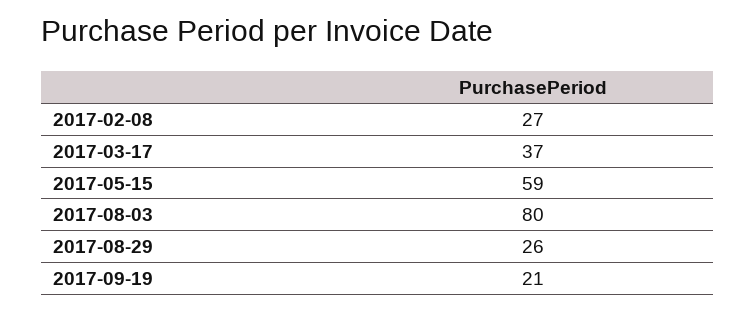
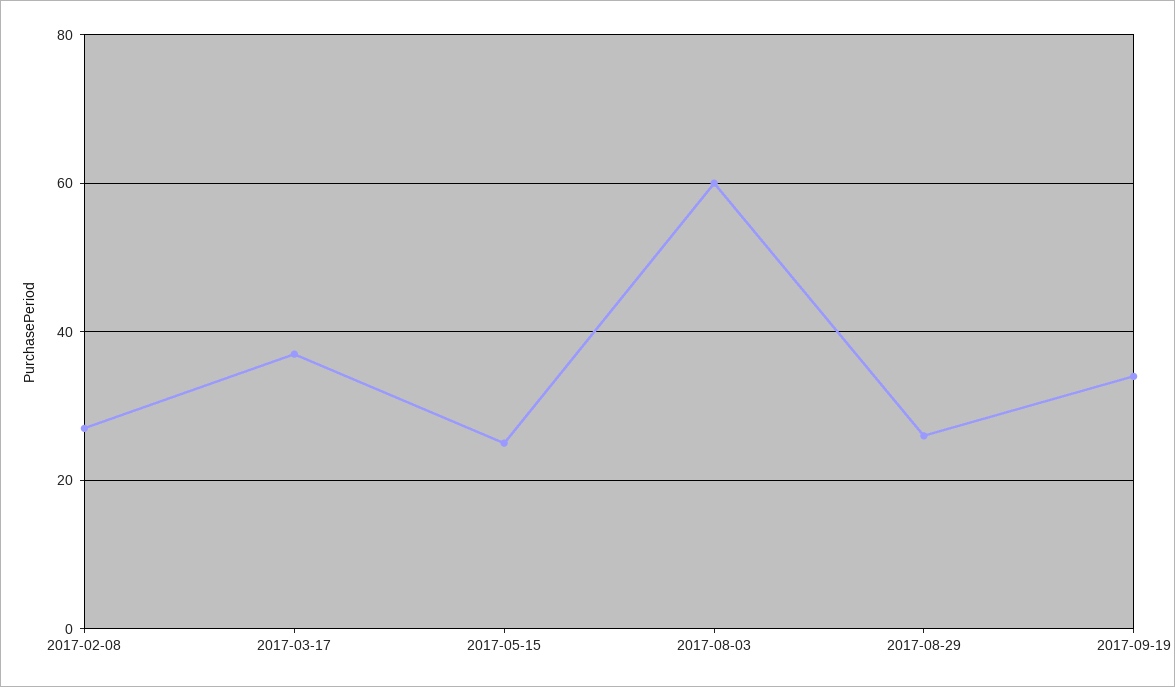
2017-05-15: 59 -> 25
2017-08-03: 80 -> 60
2017-09-19: 21 -> 35

